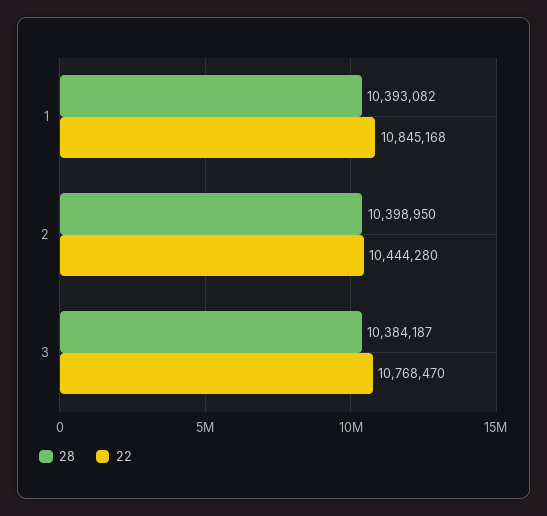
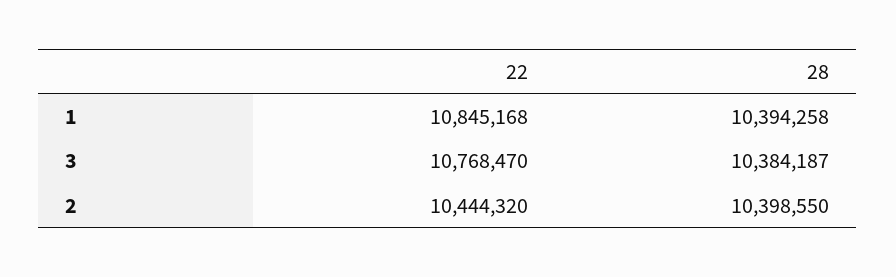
28, 1: 10393082 -> 10394258
28, 2: 10398950 -> 10398550
22, 2: 10444280 -> 10444320

